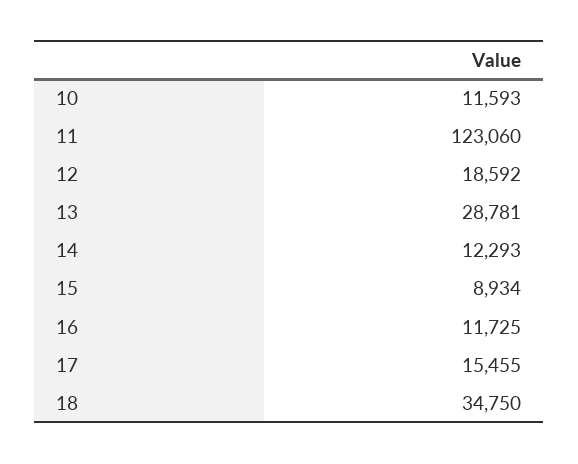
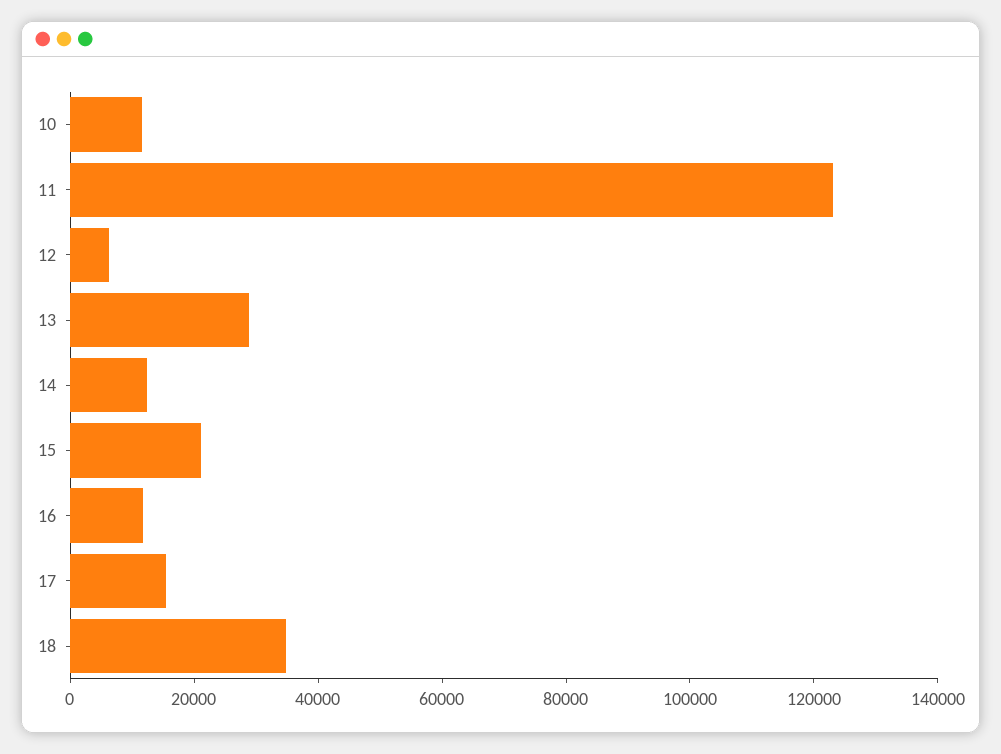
12: 18592 -> 5000
15: 8934 -> 20000

